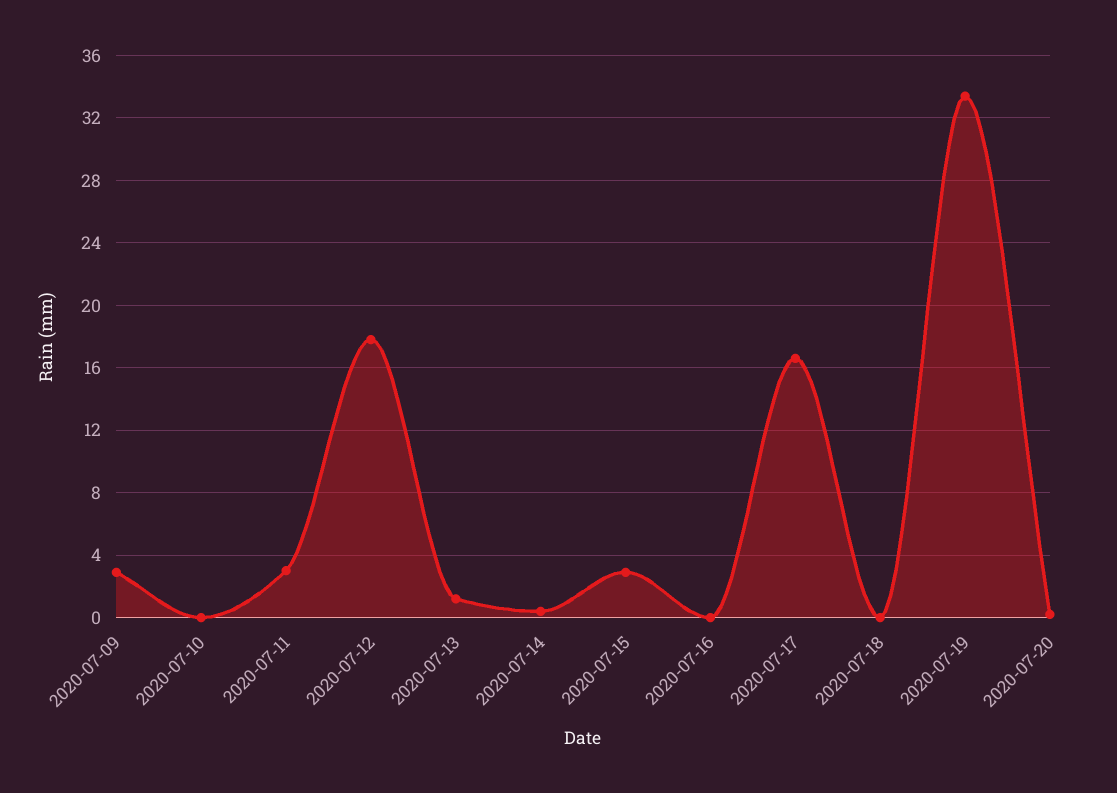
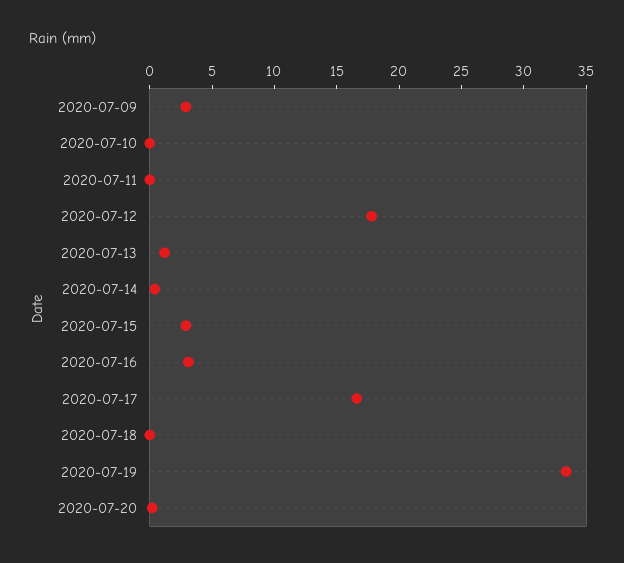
2020-07-11: 3 -> 0
2020-07-16: 0 -> 3

